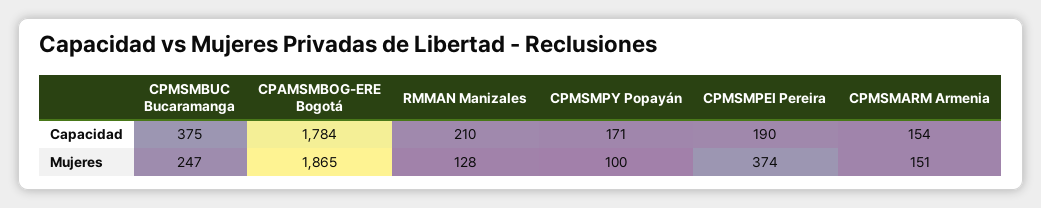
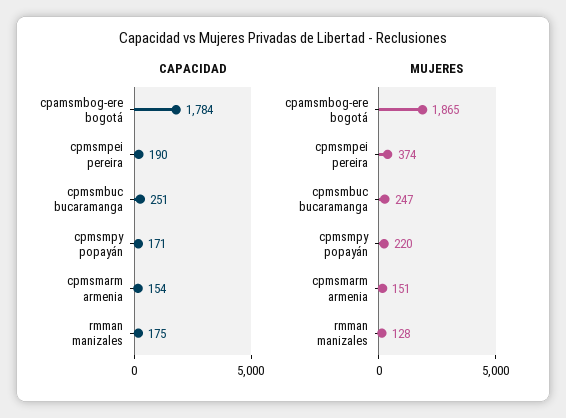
Capacidad, CPMSMBUC Bucaramanga: 375 -> 251
Capacidad, RMMAN Manizales: 210 -> 175
Mujeres, CPMSMPY Popayán: 100 -> 220

